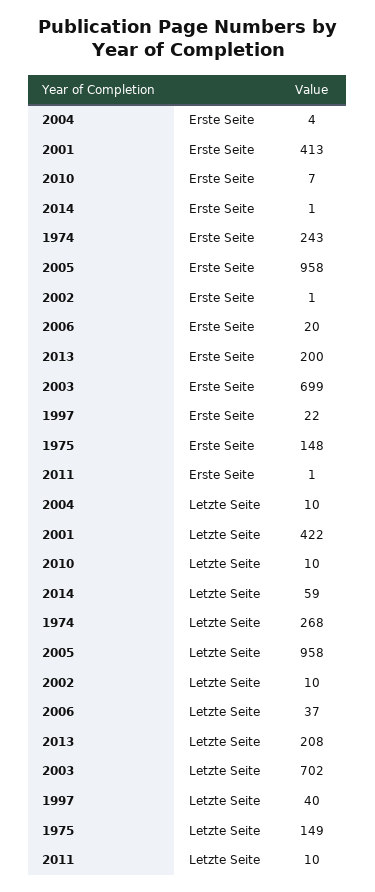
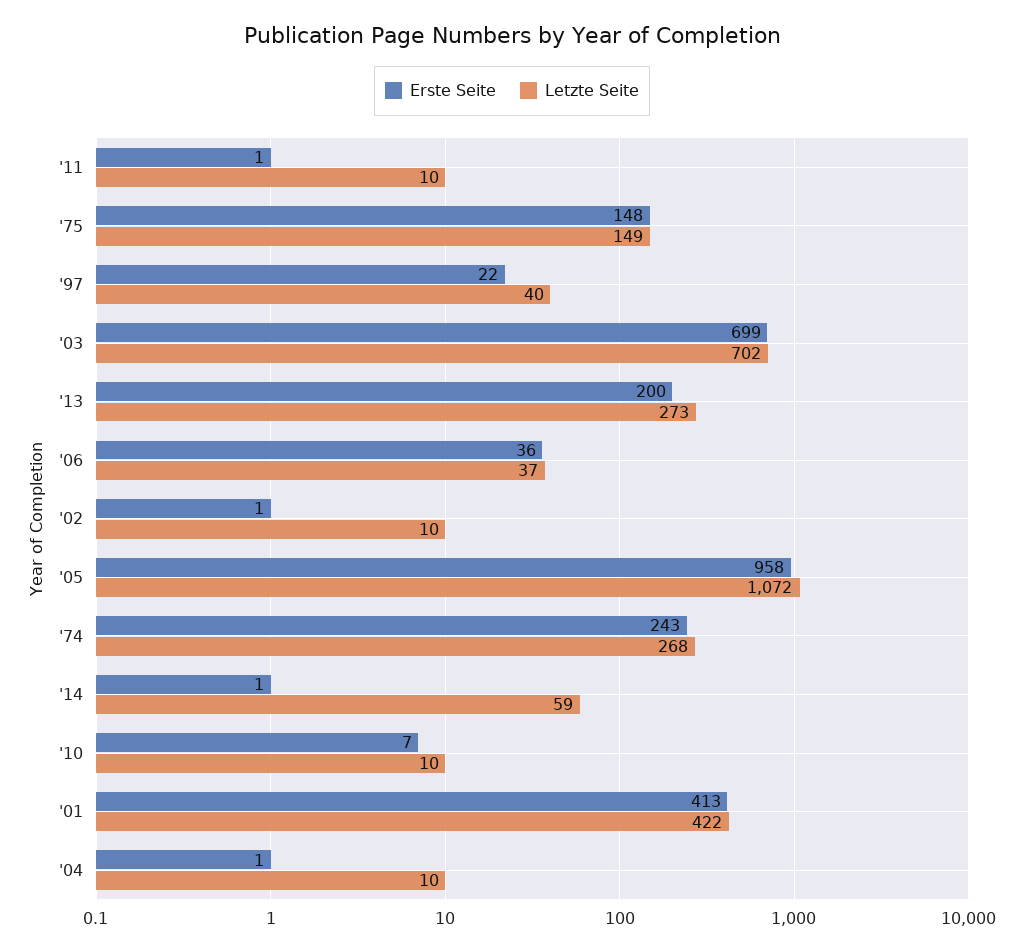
Erste Seite, 2004: 4 -> 1
Erste Seite, 2006: 20 -> 36
Letzte Seite, 2005: 958 -> 1072
Letzte Seite, 2013: 208 -> 273

